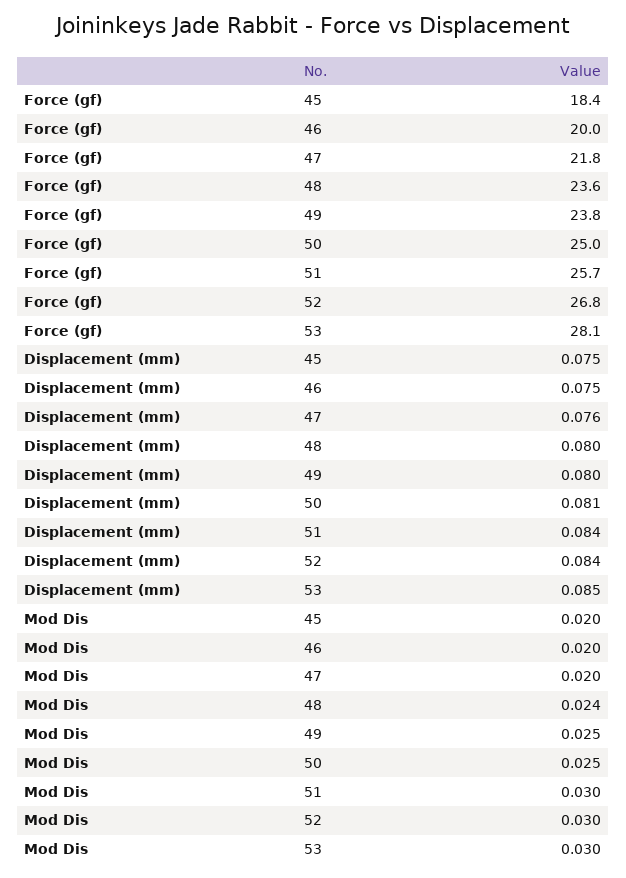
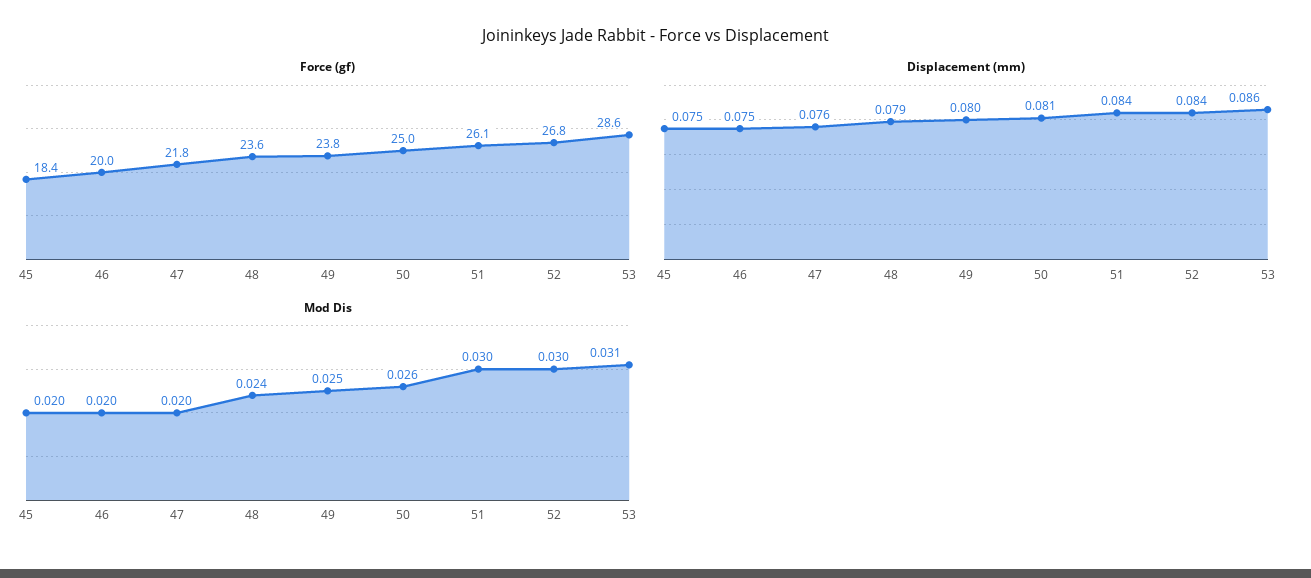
Force (gf), 51: 25.7 -> 26.1
Force (gf), 53: 28.1 -> 28.6
Displacement (mm), 48: 0.08 -> 0.079
Displacement (mm), 53: 0.085 -> 0.086
Mod Dis, 50: 0.025 -> 0.026
Mod Dis, 53: 0.03 -> 0.031

